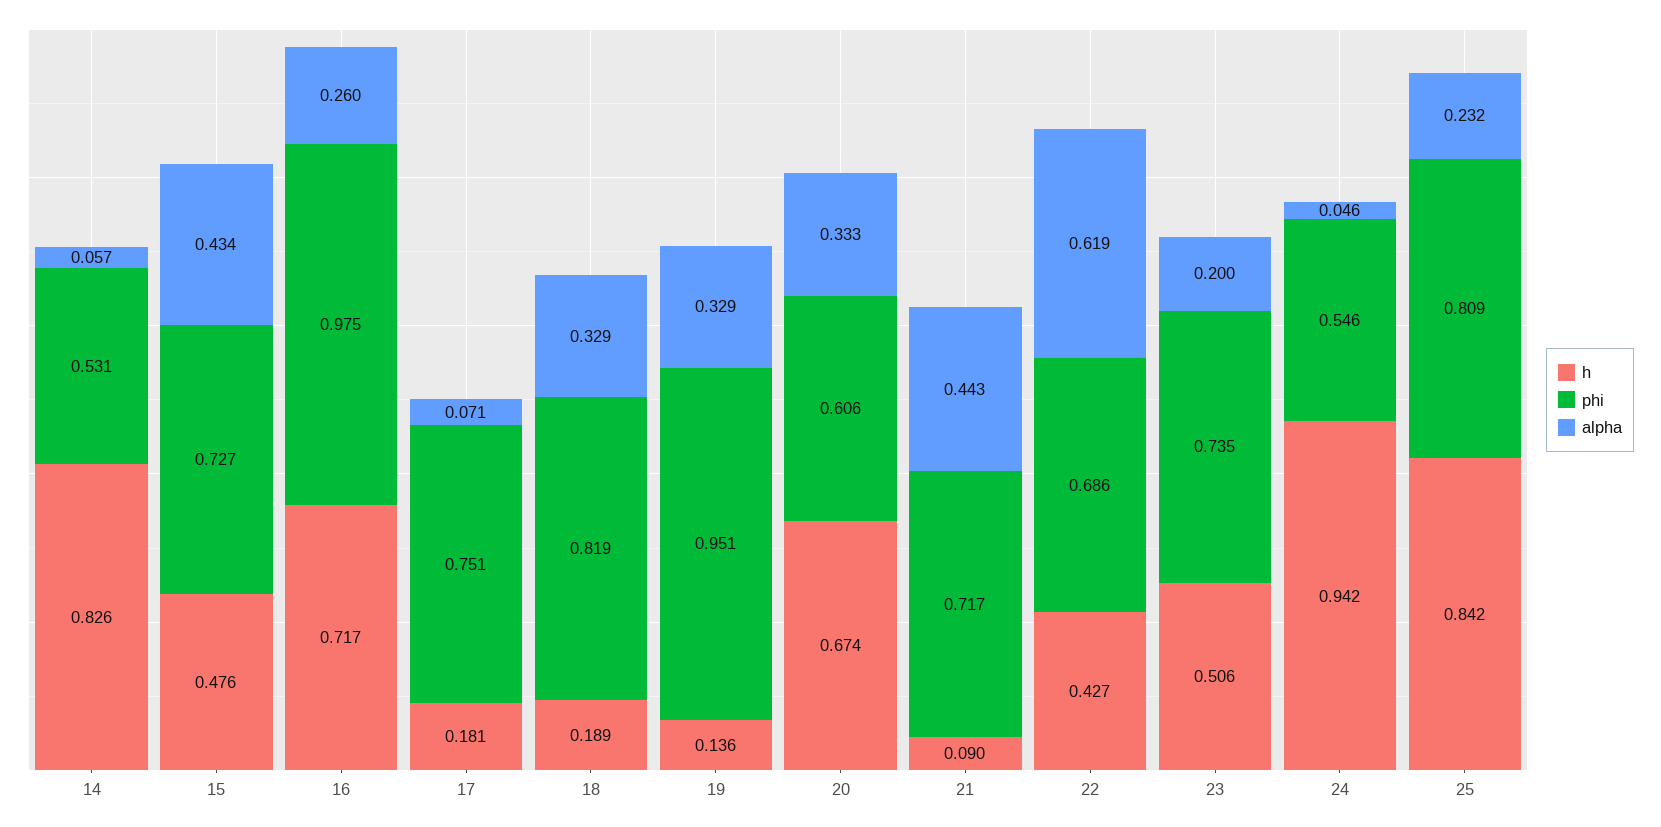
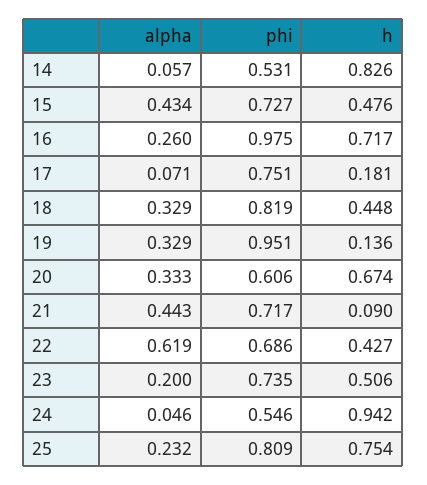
h, 18: 0.189 -> 0.448
h, 25: 0.842 -> 0.754

